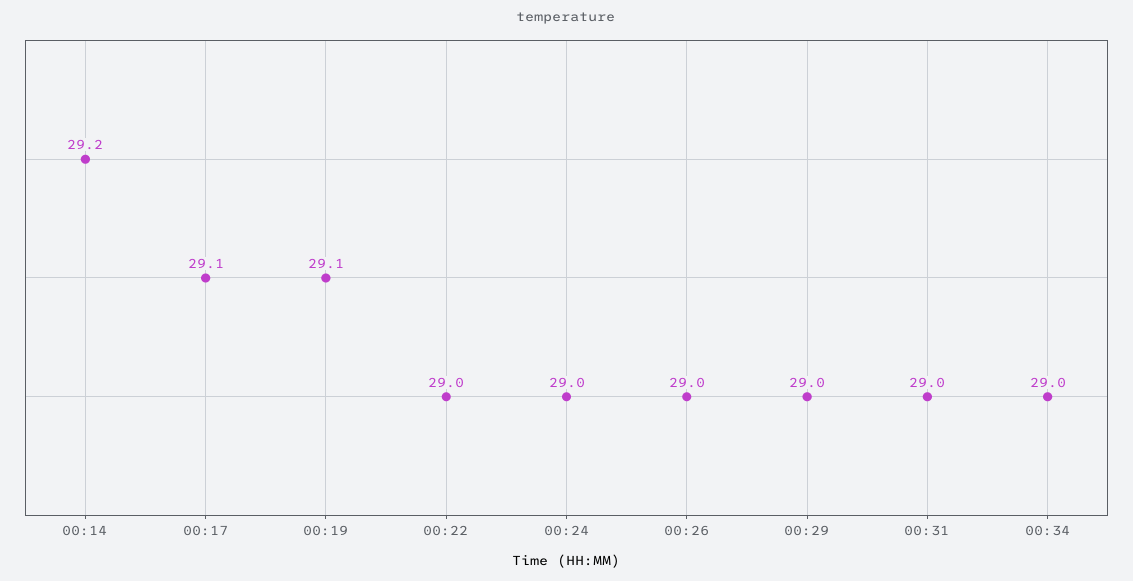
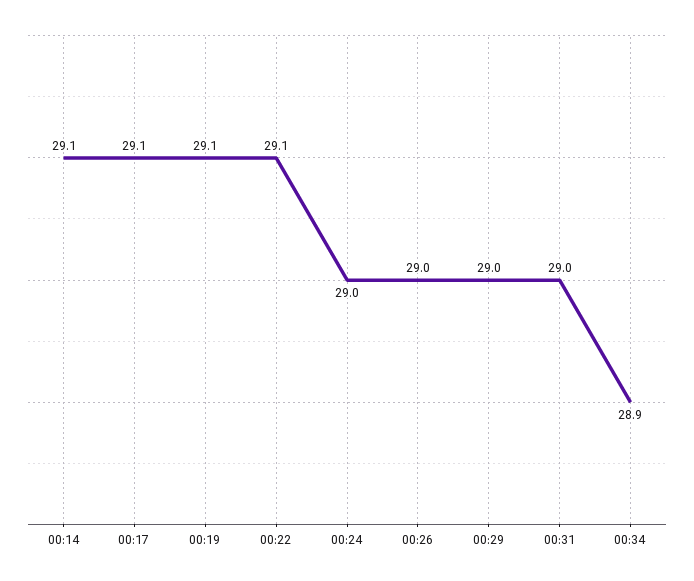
00:14: 29.2 -> 29.1
00:22: 29 -> 29.1
00:34: 29 -> 28.9

